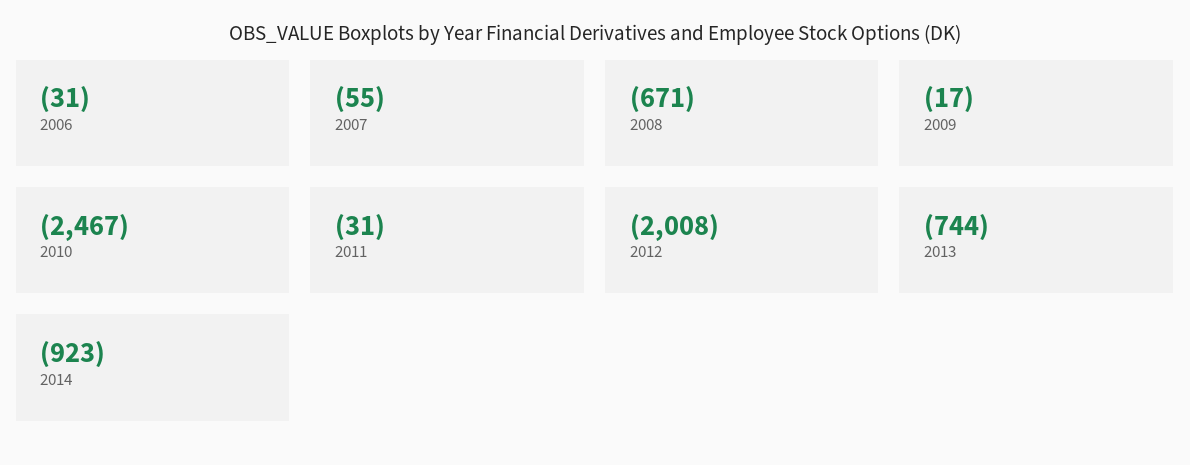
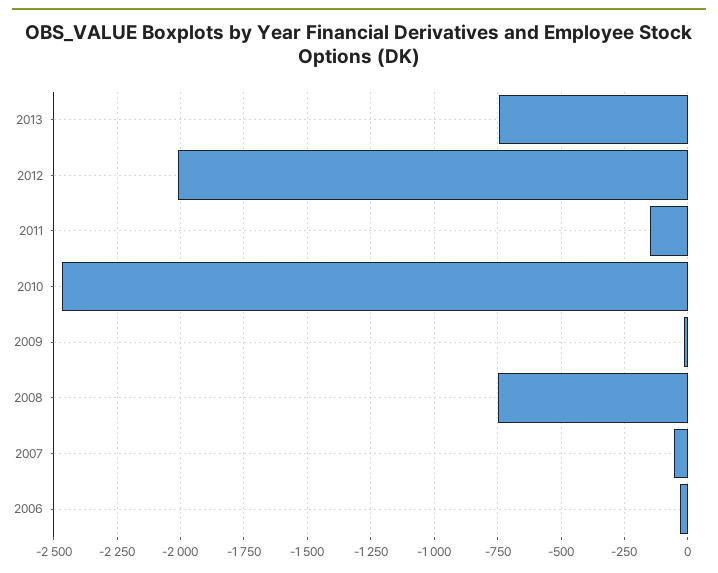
2008: -671 -> -750
2011: -31 -> -150
2014: -923 -> none

